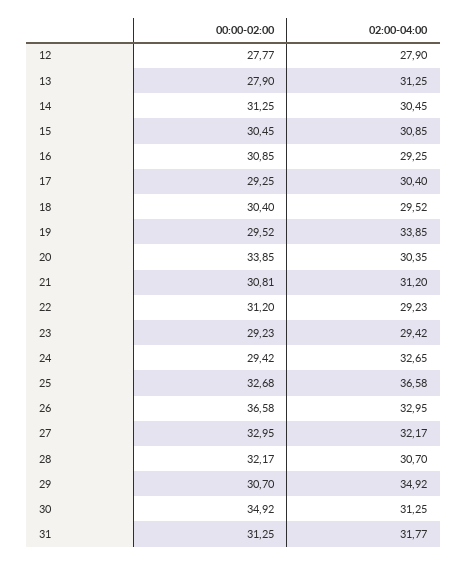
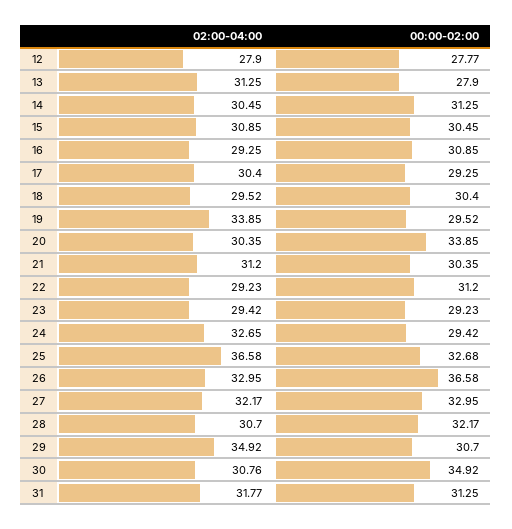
00:00-02:00, 21: 30.81 -> 30.35
02:00-04:00, 30: 31.25 -> 30.76

